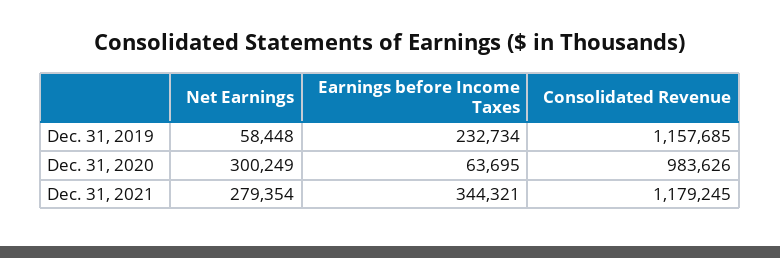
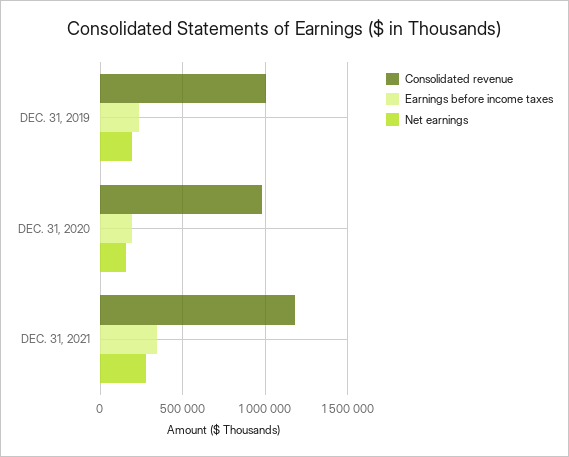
Net Earnings, Dec. 31, 2019: 58448 -> 200000
Consolidated Revenue, Dec. 31, 2019: 1157685 -> 1000000
Net Earnings, Dec. 31, 2020: 300249 -> 150000
Earnings before Income Taxes, Dec. 31, 2020: 63695 -> 200000

